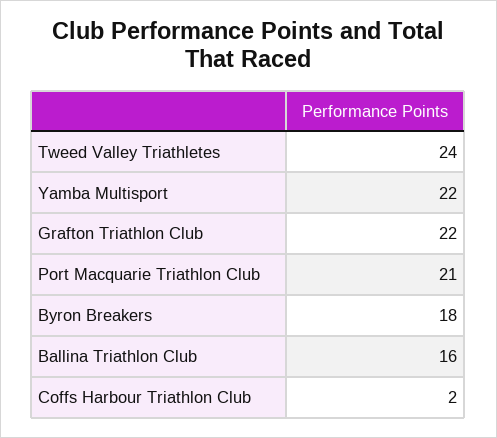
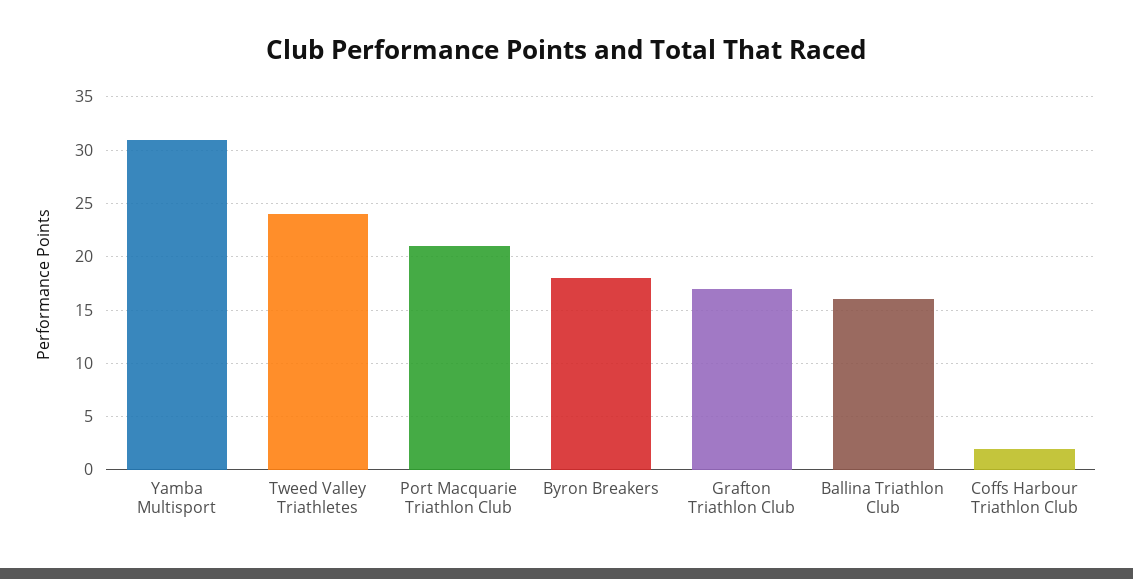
Yamba Multisport: 22 -> 31
Grafton Triathlon Club: 22 -> 17

